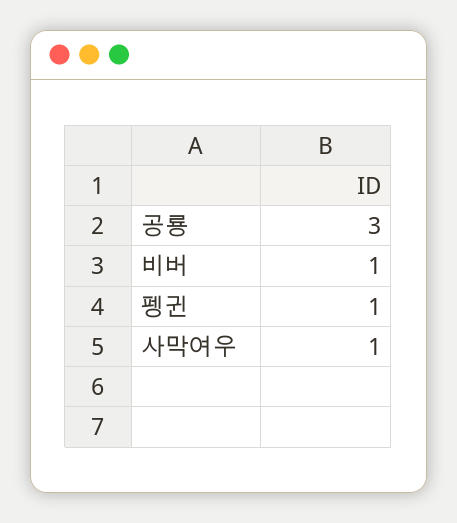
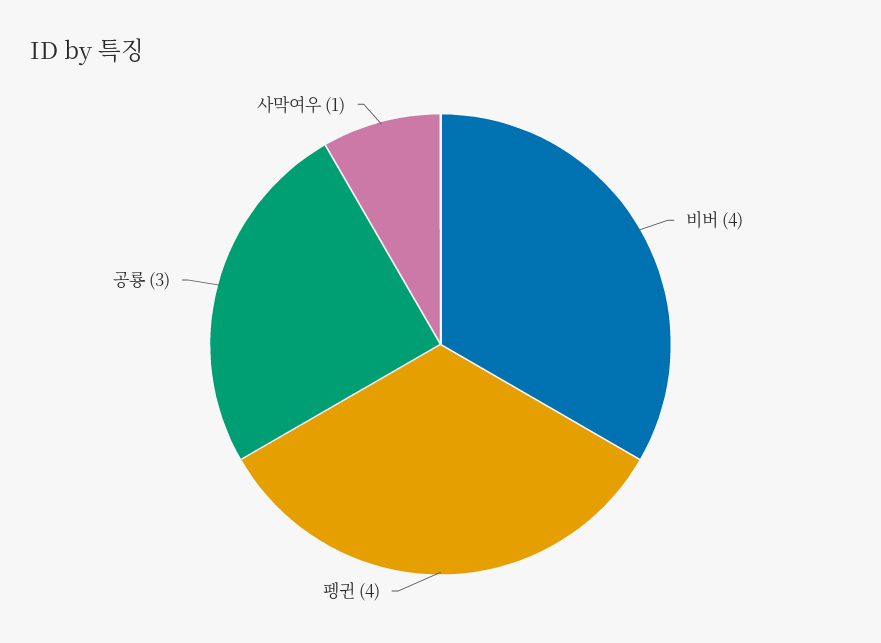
비버: 1 -> 4
펭귄: 1 -> 4

